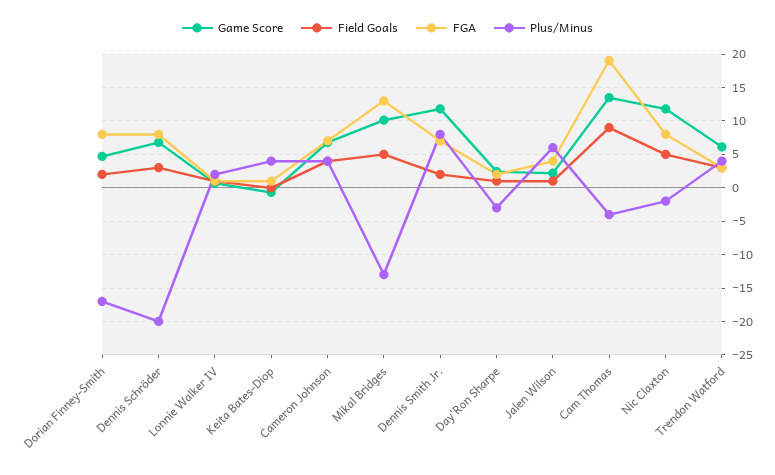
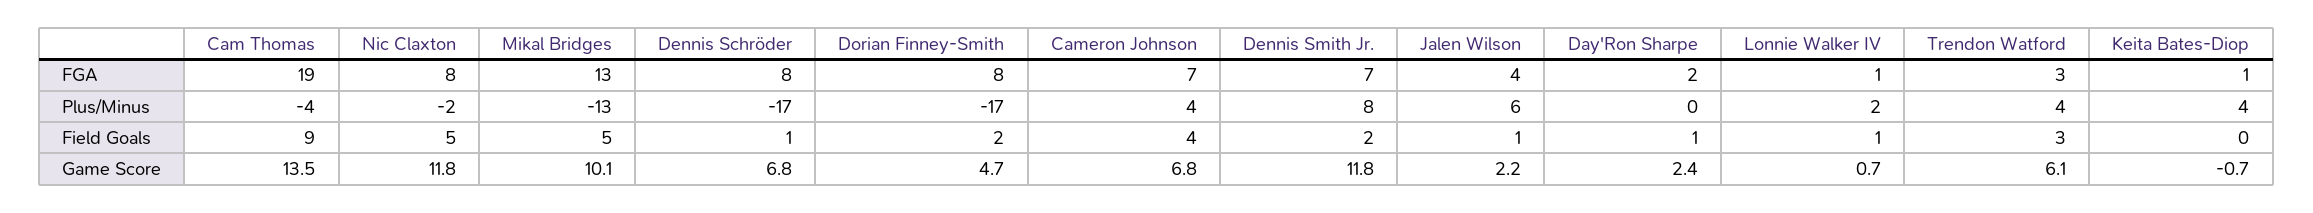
Field Goals, Dennis Schröder: 3 -> 1
Plus/Minus, Dennis Schröder: -20 -> -17
Plus/Minus, Day'Ron Sharpe: -3 -> 0

